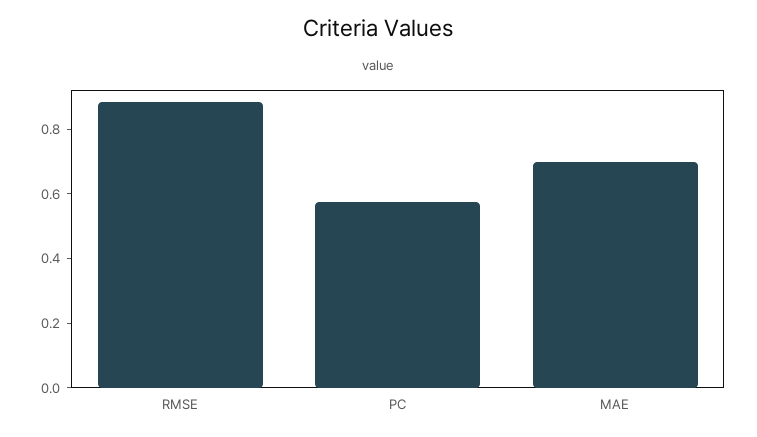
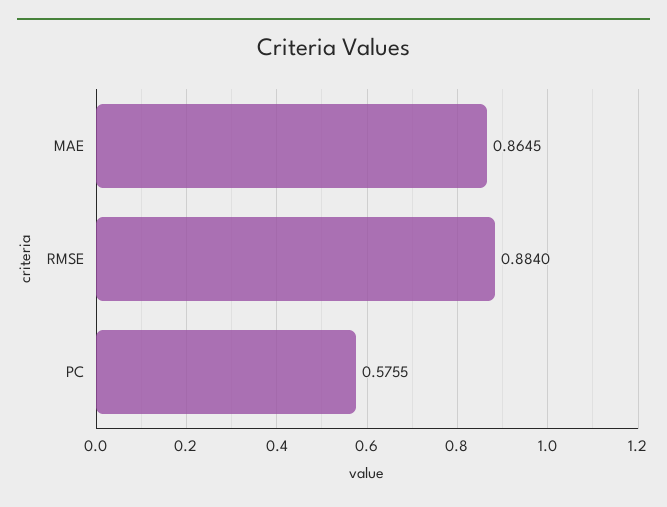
MAE: 0.7 -> 0.8645

